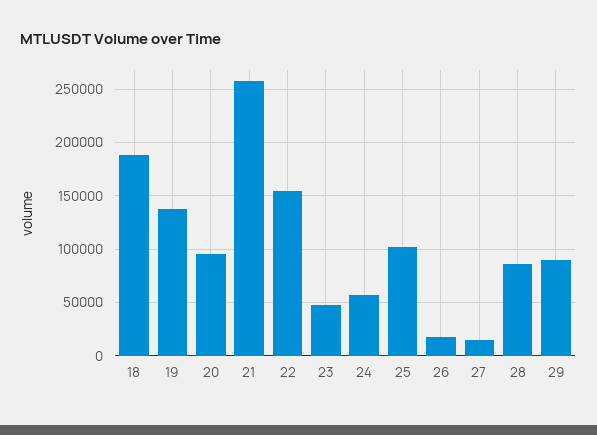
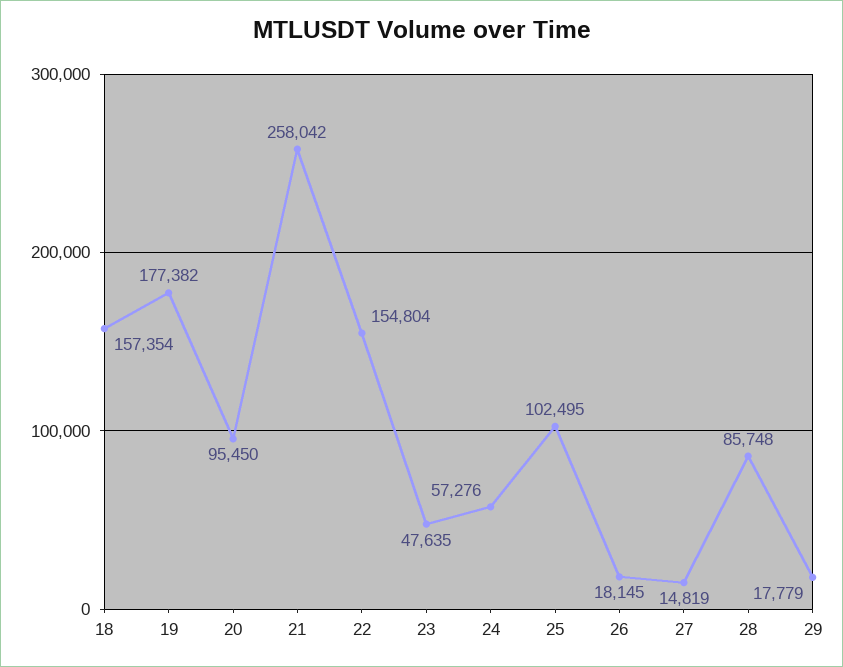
18: 190000 -> 157354
19: 140000 -> 177382
29: 90000 -> 17779

